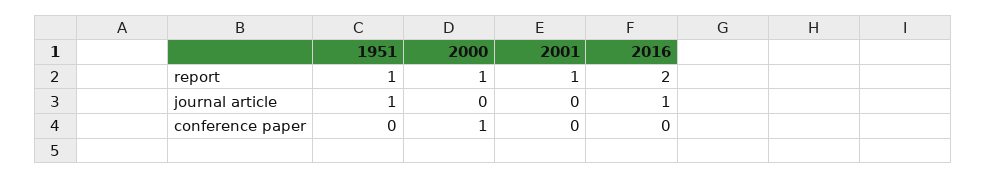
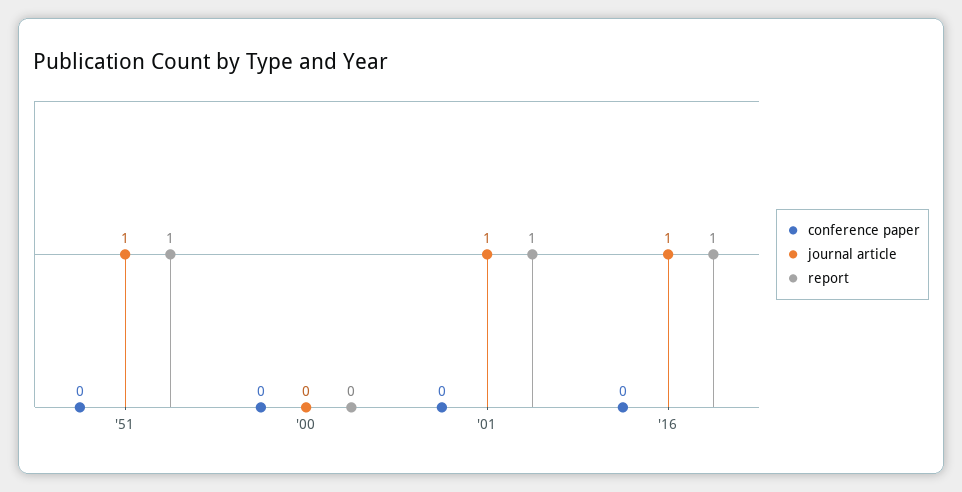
report, 2000: 1 -> 0
report, 2016: 2 -> 1
journal article, 2001: 0 -> 1
conference paper, 2000: 1 -> 0

